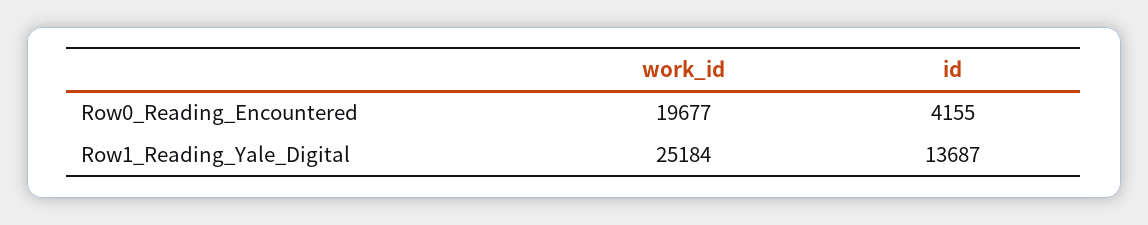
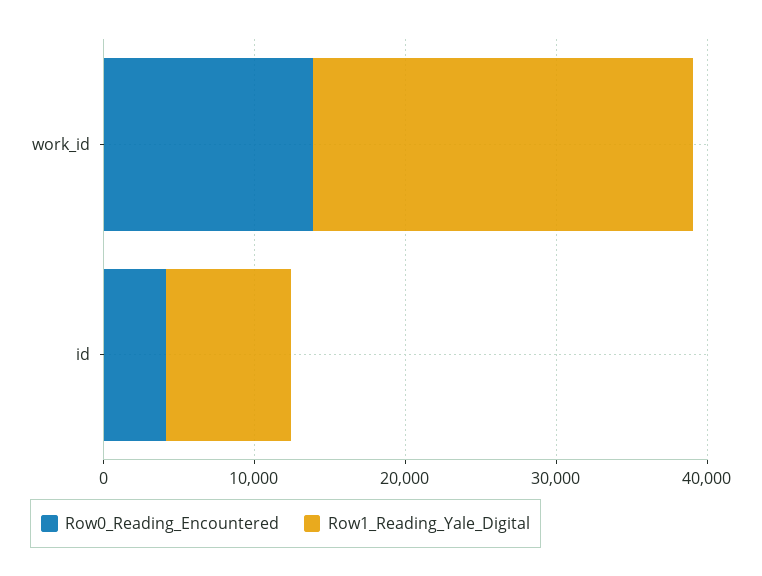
Row0_Reading_Encountered, work_id: 19677 -> 14000
Row1_Reading_Yale_Digital, id: 13687 -> 8000

